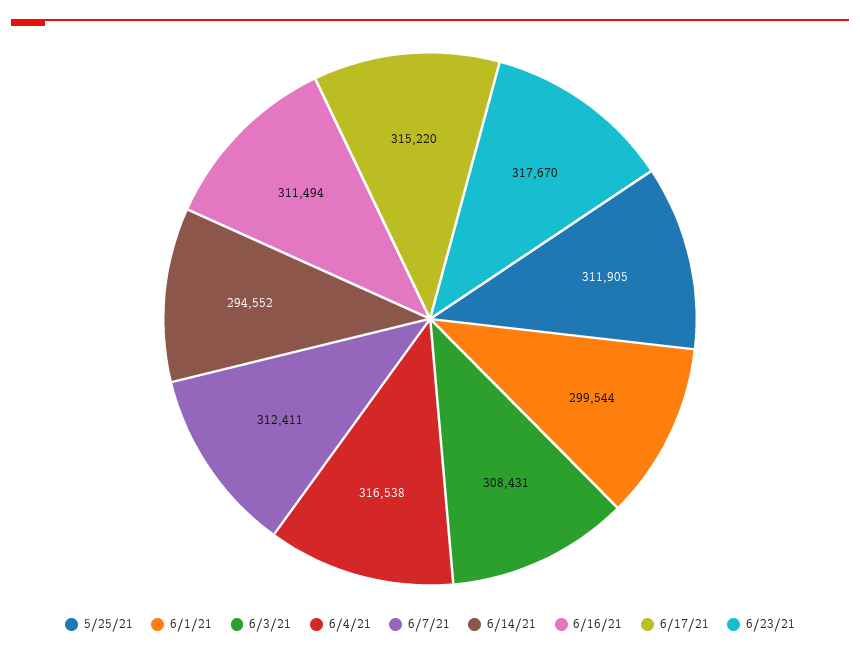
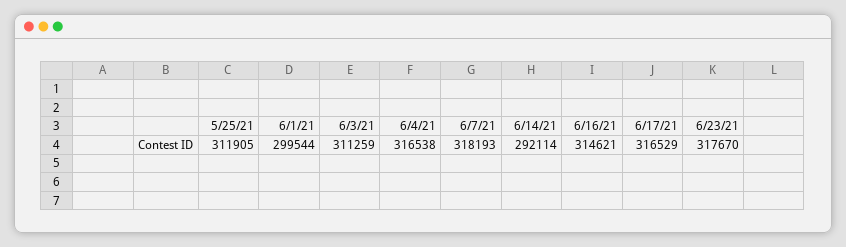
6/3/21: 308431 -> 311259
6/7/21: 312411 -> 318193
6/14/21: 294552 -> 292114
6/16/21: 311494 -> 314621
6/17/21: 315220 -> 316529

